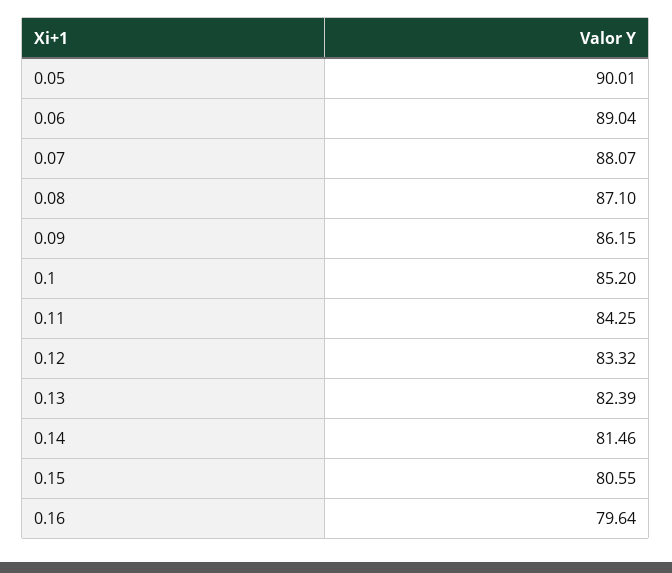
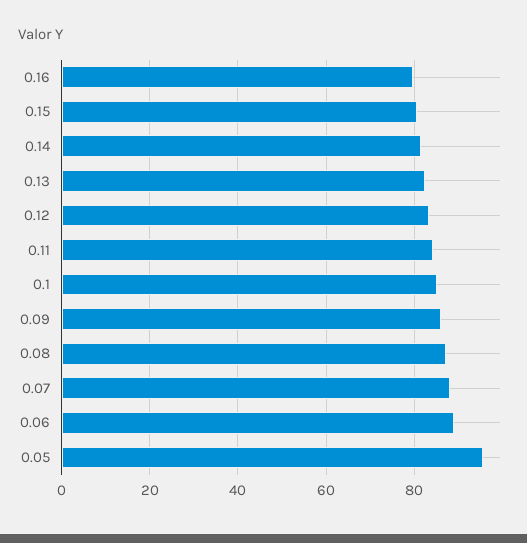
0.05: 90.01 -> 96

